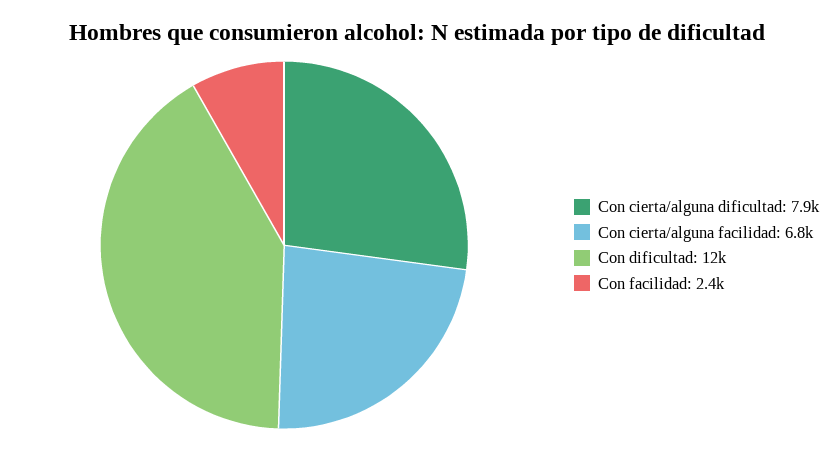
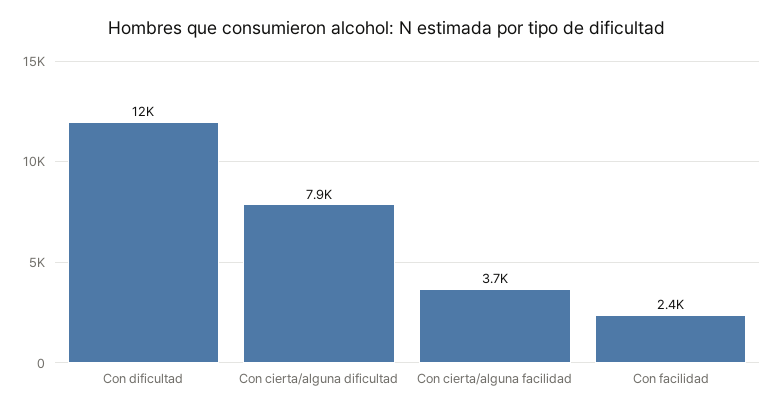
Con cierta/alguna facilidad: 6800 -> 3700

